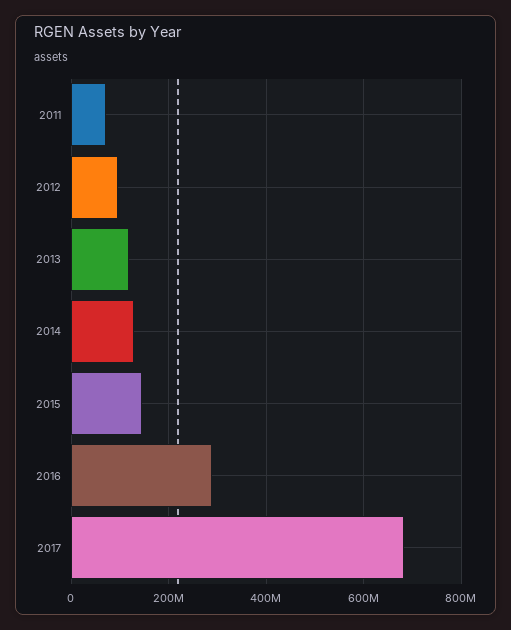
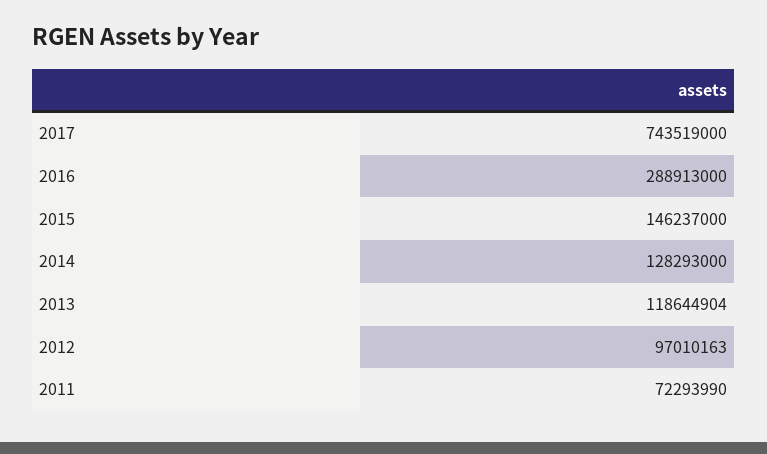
2017: 680000000 -> 743519000

